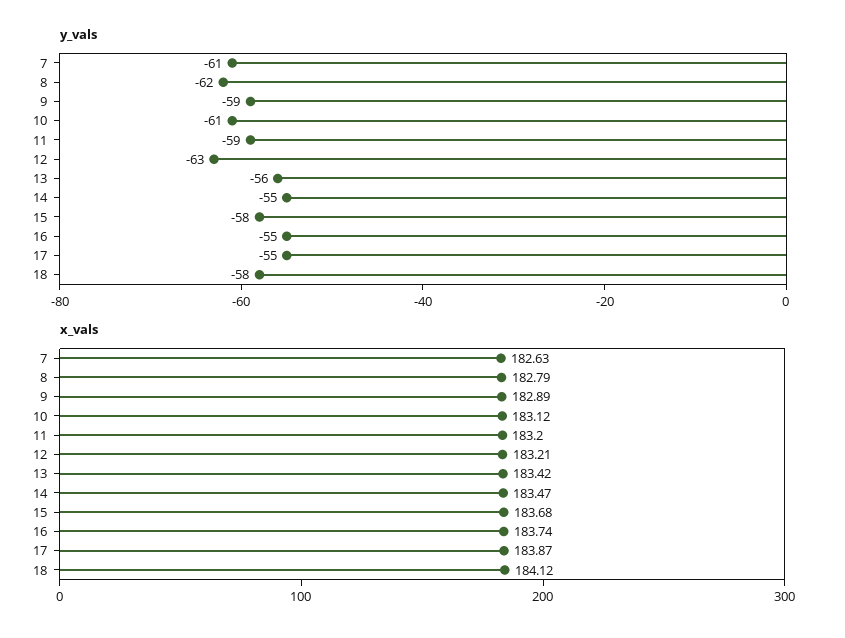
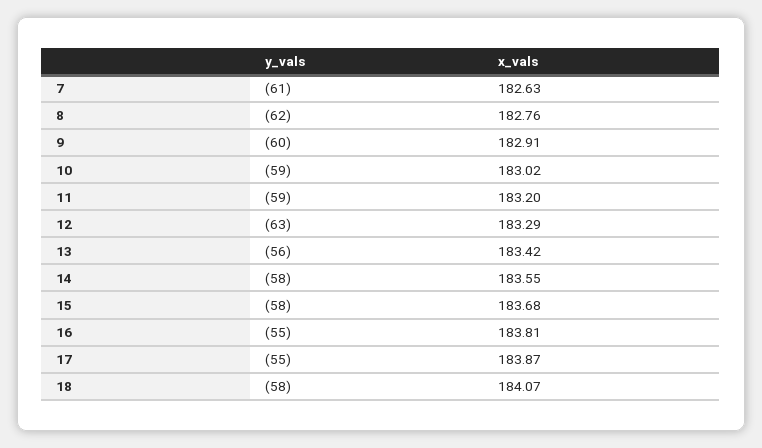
y_vals, 9: -59 -> -60
y_vals, 10: -61 -> -59
y_vals, 14: -55 -> -58
x_vals, 8: 182.79 -> 182.76
x_vals, 9: 182.89 -> 182.91
x_vals, 10: 183.12 -> 183.02
x_vals, 12: 183.21 -> 183.29
x_vals, 14: 183.47 -> 183.55
x_vals, 16: 183.74 -> 183.81
x_vals, 18: 184.12 -> 184.07

